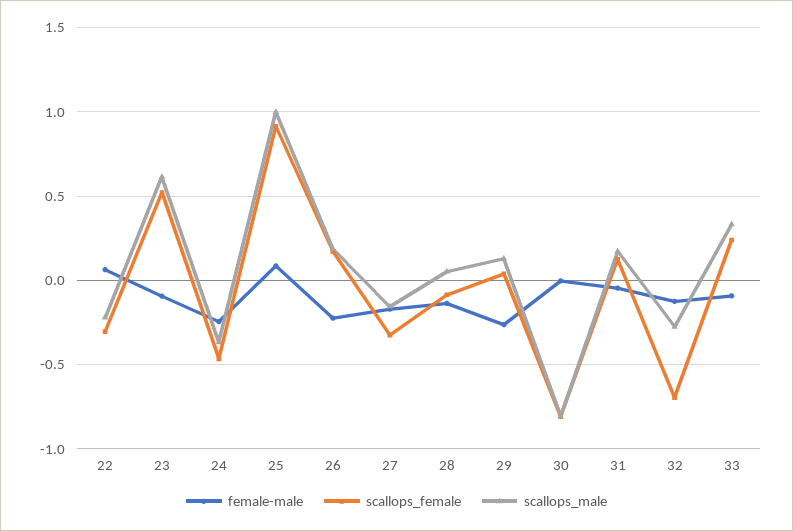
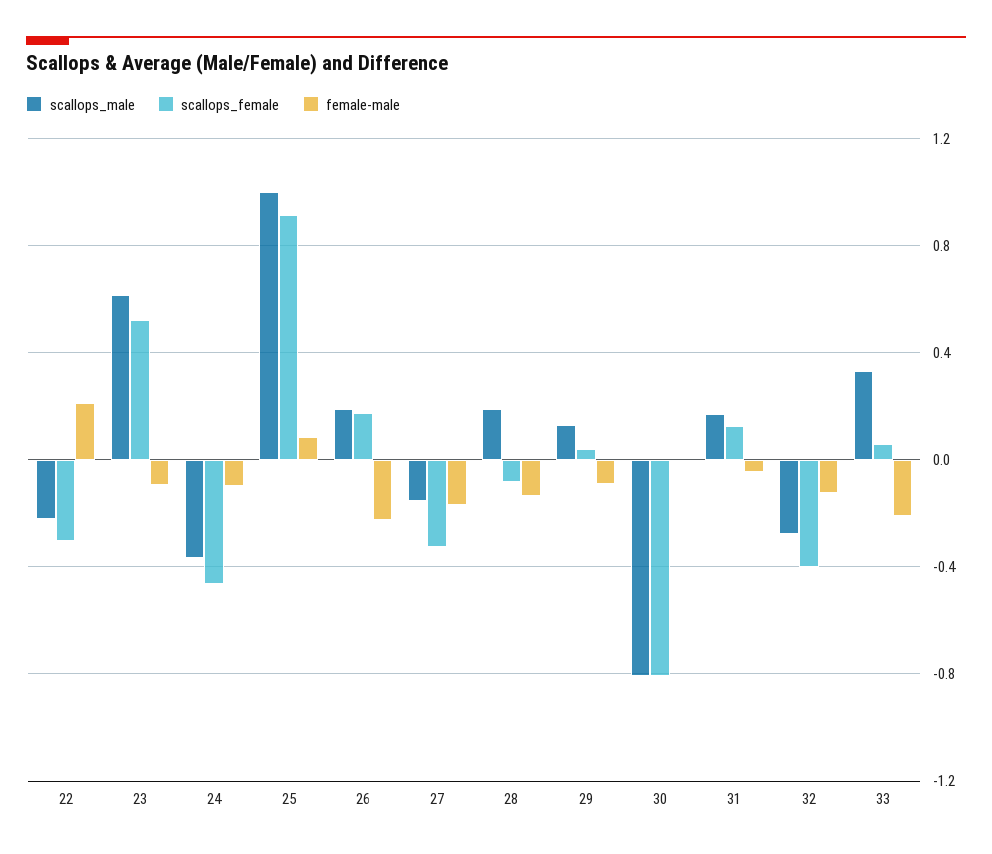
female-male, 22: 0.05 -> 0.2
female-male, 24: -0.25 -> -0.1
scallops_male, 28: 0.05 -> 0.2
female-male, 29: -0.25 -> -0.1
scallops_female, 32: -0.7 -> -0.4
female-male, 33: -0.1 -> -0.2
scallops_female, 33: 0.25 -> 0.05

